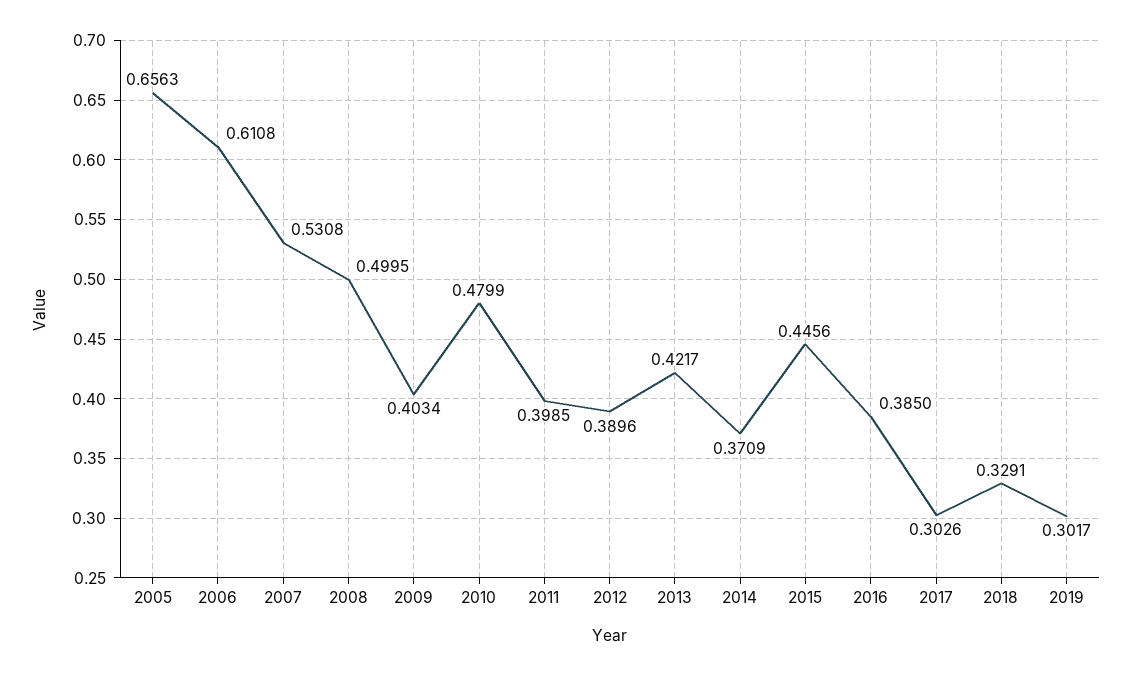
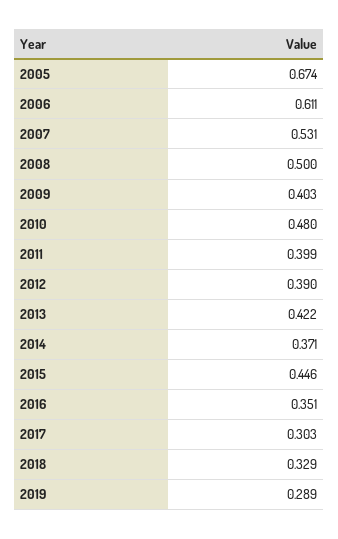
2005: 0.6563 -> 0.674
2016: 0.385 -> 0.351
2019: 0.3017 -> 0.289

